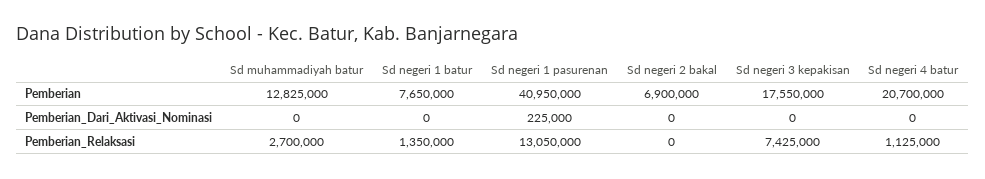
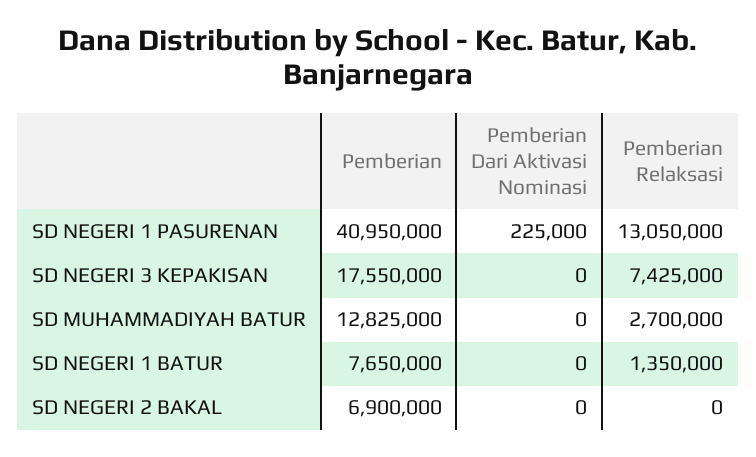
Sd negeri 4 batur, Pemberian: 20700000 -> none
Sd negeri 4 batur, Pemberian_Dari_Aktivasi_Nominasi: 0 -> none
Sd negeri 4 batur, Pemberian_Relaksasi: 1125000 -> none

